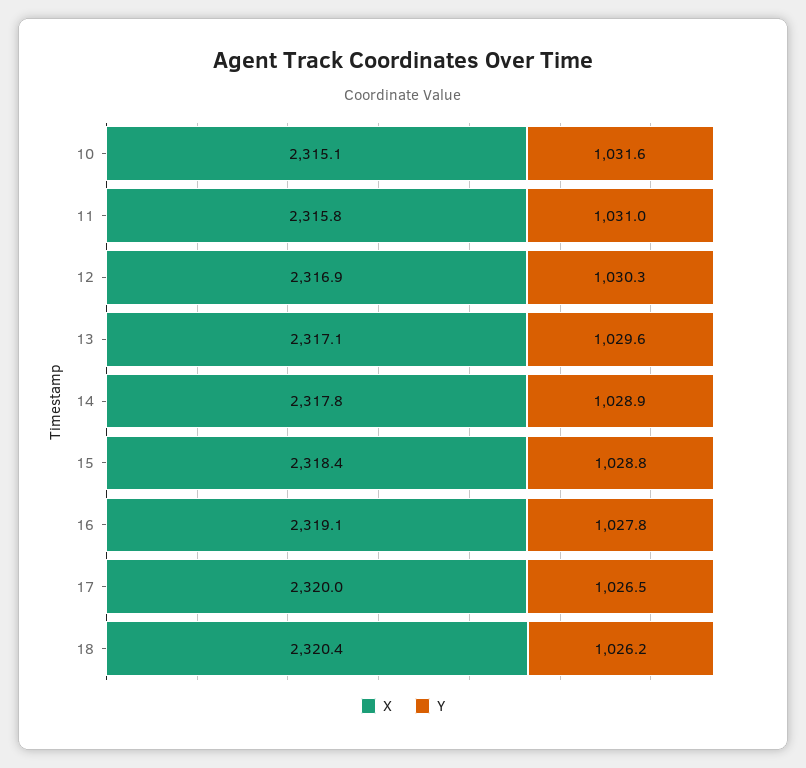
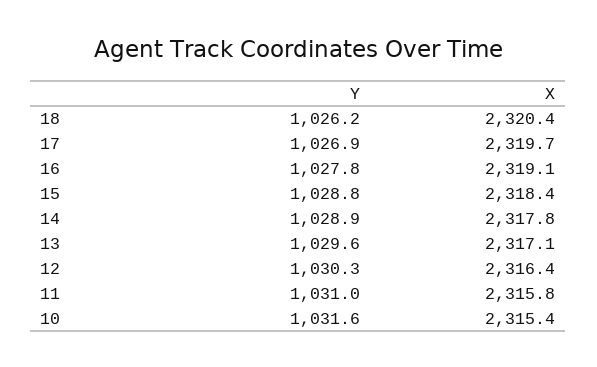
X, 10: 2315.1 -> 2315.4
X, 12: 2316.9 -> 2316.4
X, 17: 2320 -> 2319.7
Y, 17: 1026.5 -> 1026.9

